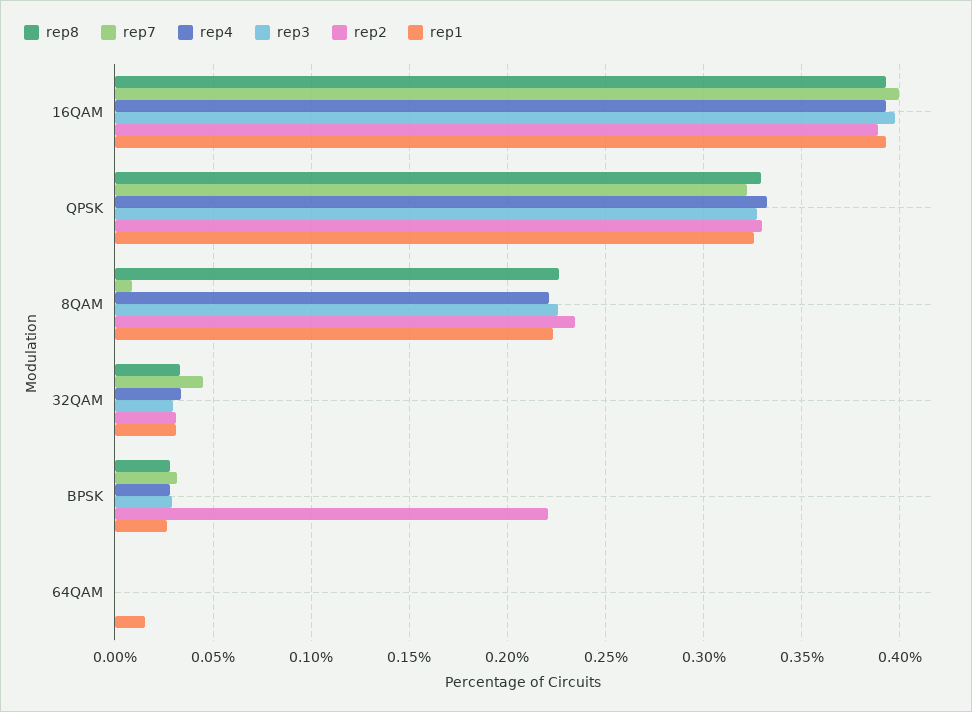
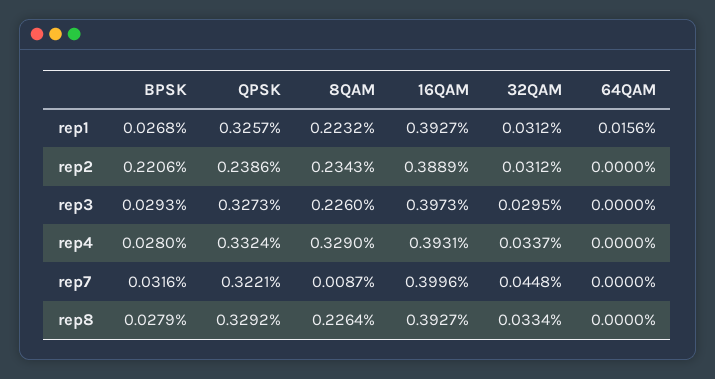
rep2, QPSK: 0.33 -> 0.2386
rep4, 8QAM: 0.22 -> 0.329

